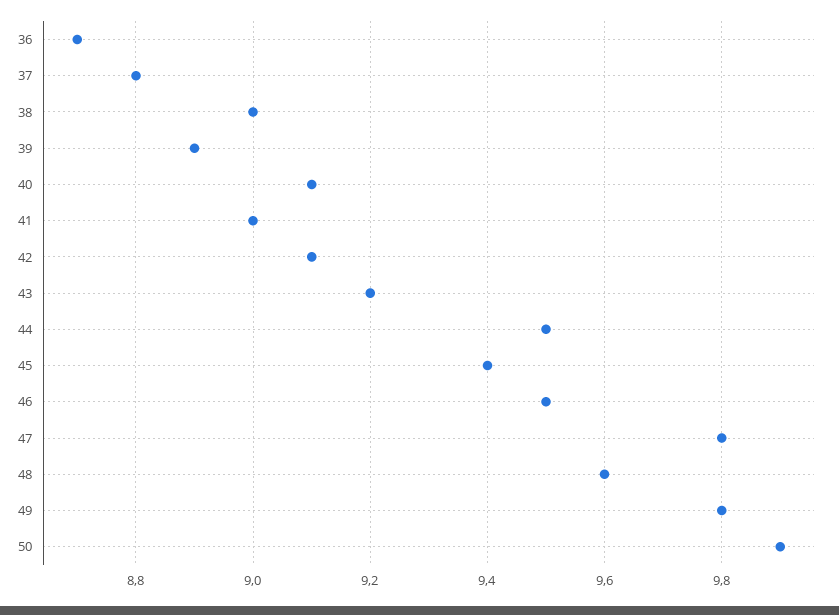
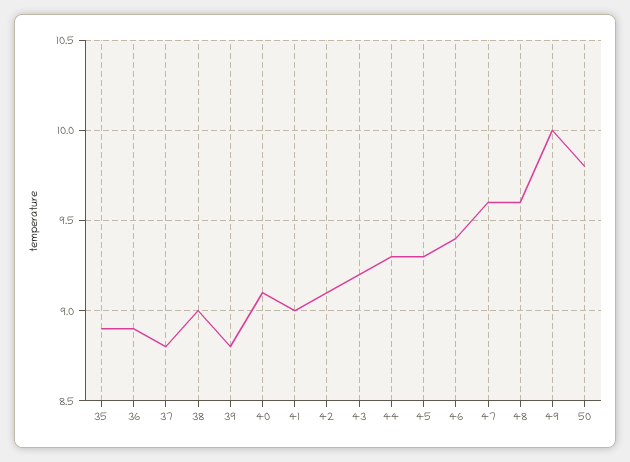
36: 8.7 -> 8.9
39: 8.9 -> 8.8
44: 9.5 -> 9.3
45: 9.4 -> 9.3
46: 9.5 -> 9.4
47: 9.8 -> 9.6
49: 9.8 -> 10
50: 9.9 -> 9.8
35: none -> 8.9

